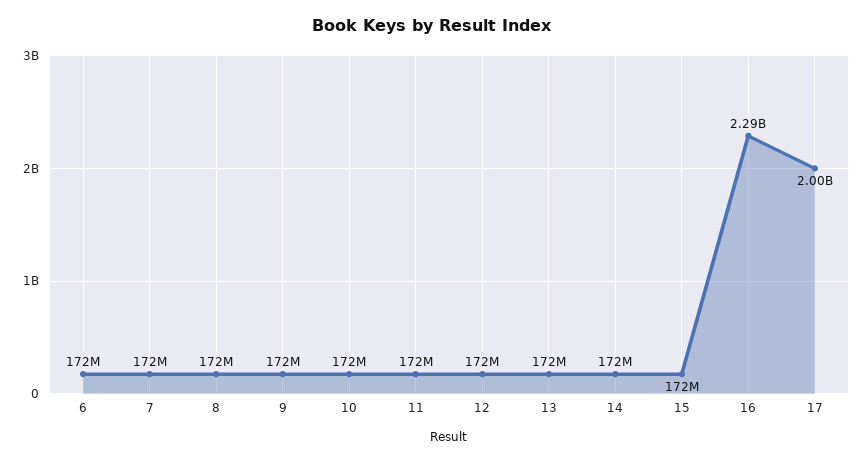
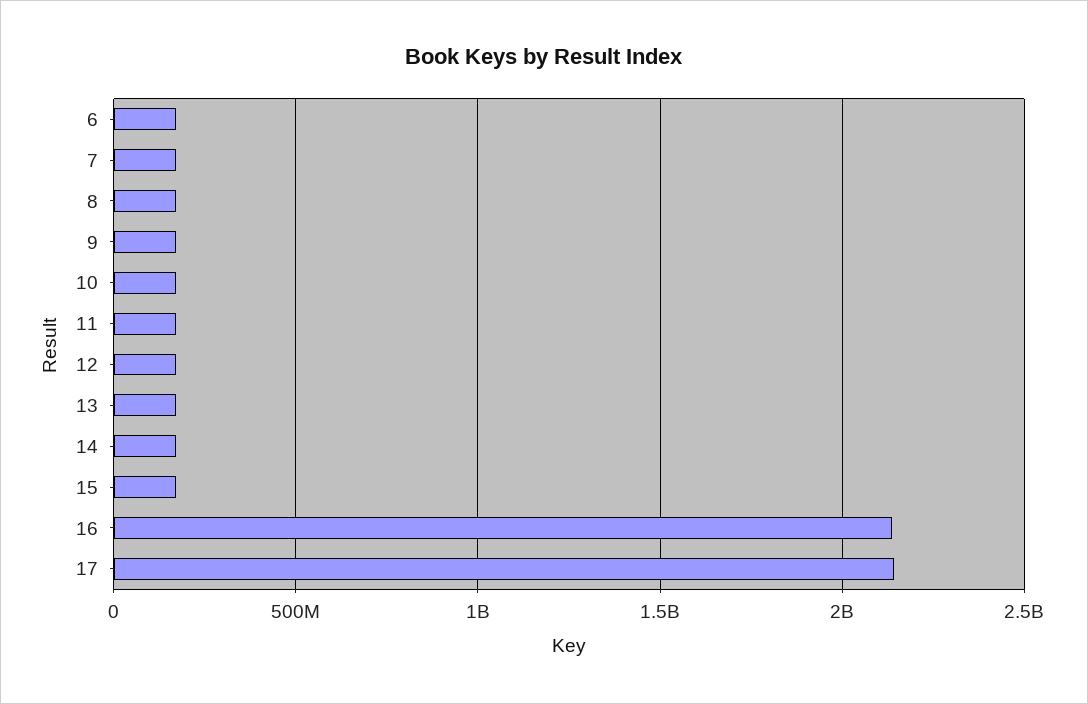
16: 2290000000 -> 2150000000
17: 2000000000 -> 2150000000

